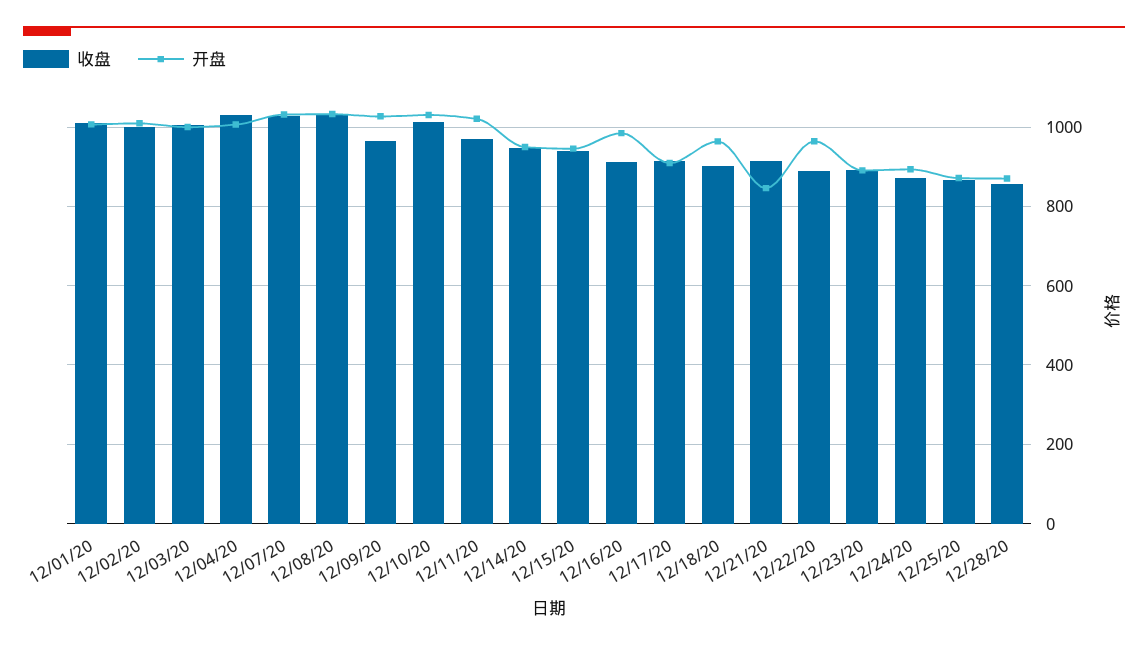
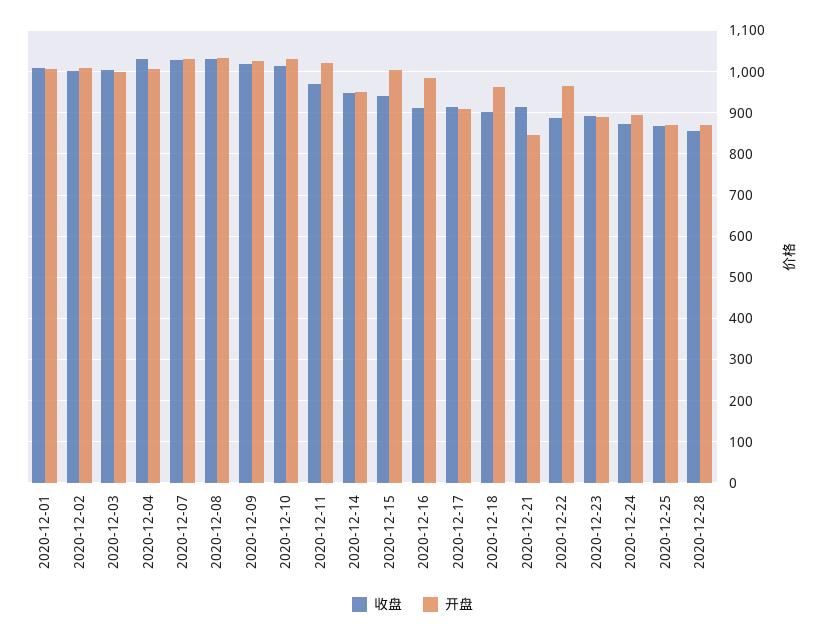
收盘, 12/09/20: 960 -> 1020
开盘, 12/15/20: 940 -> 1000

